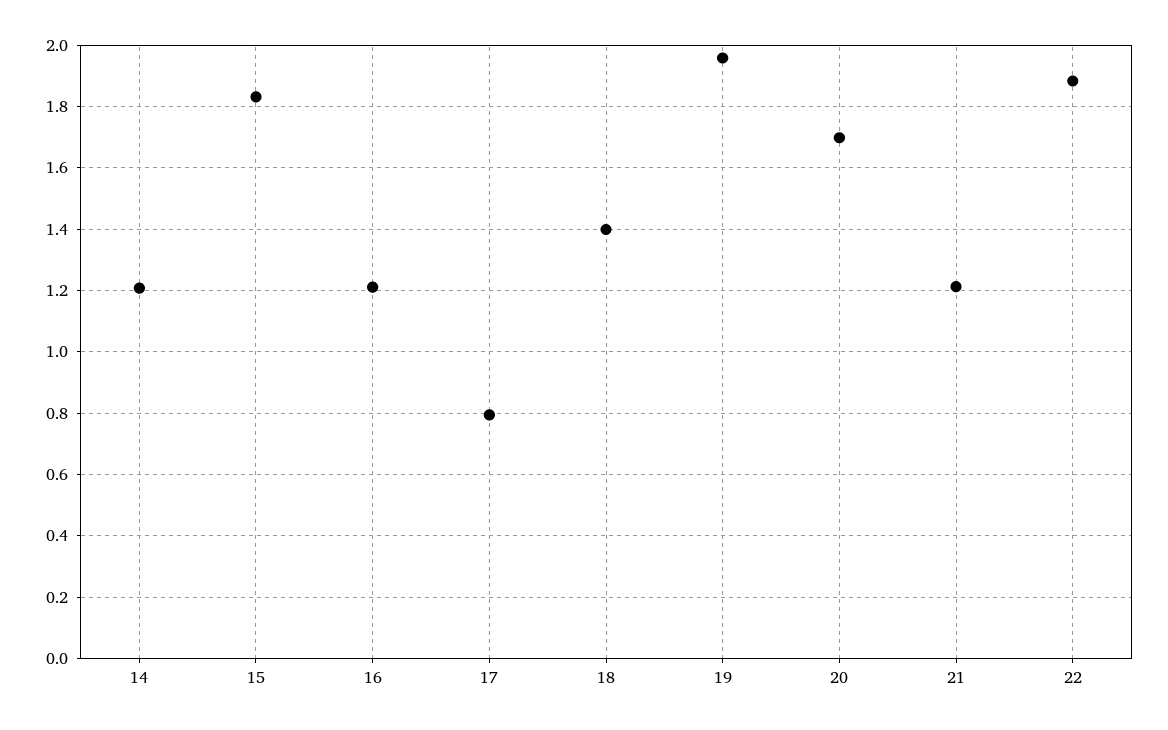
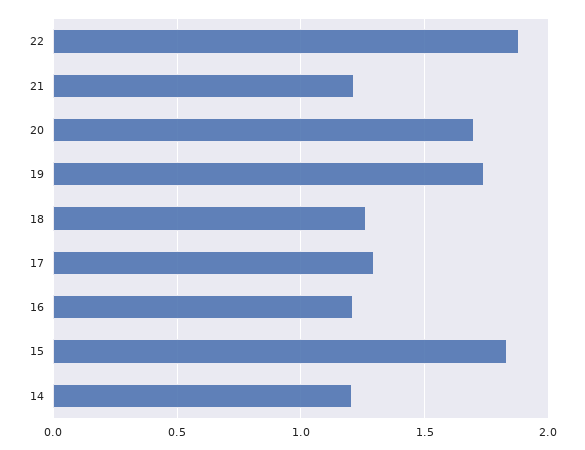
17: 0.8 -> 1.3
18: 1.4 -> 1.25
19: 1.96 -> 1.75

